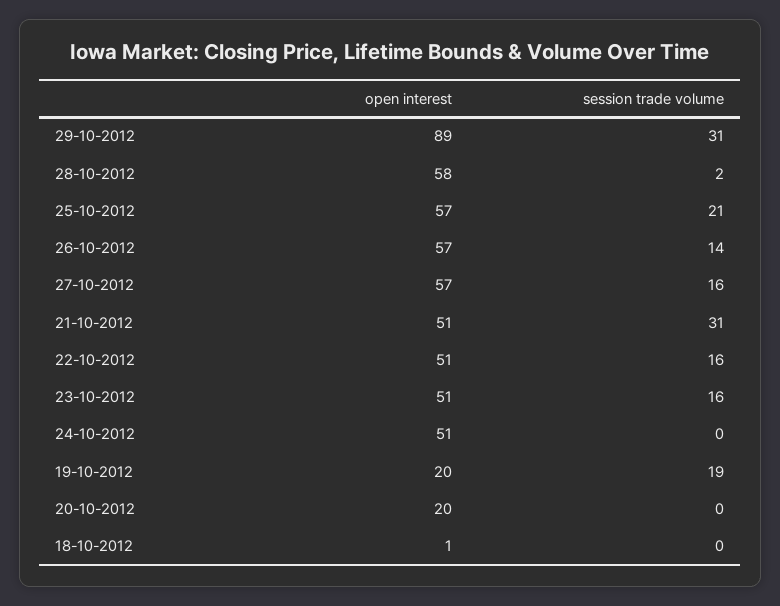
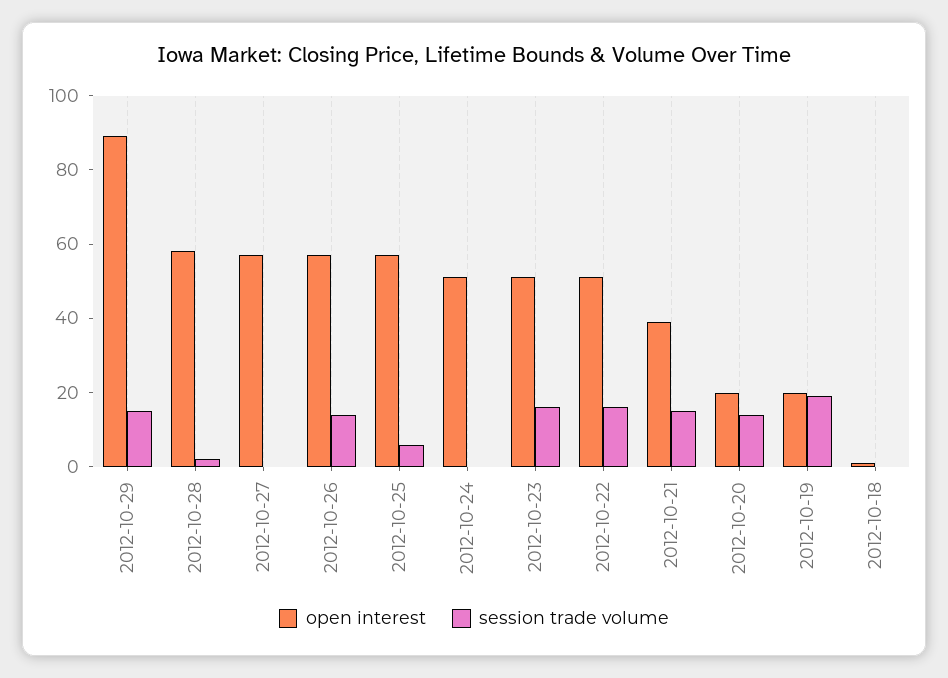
session trade volume, 29-10-2012: 31 -> 15
session trade volume, 25-10-2012: 21 -> 5
session trade volume, 27-10-2012: 16 -> 0
open interest, 21-10-2012: 51 -> 40
session trade volume, 21-10-2012: 31 -> 15
session trade volume, 20-10-2012: 0 -> 15

